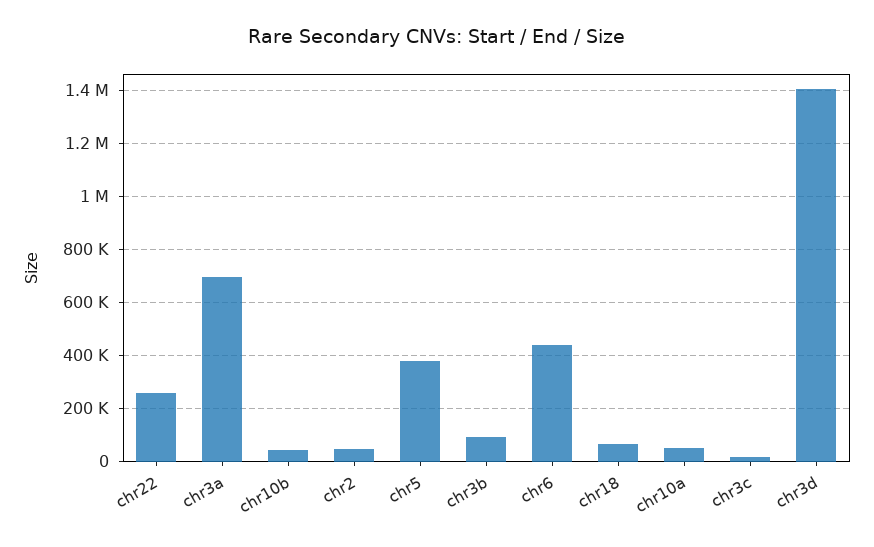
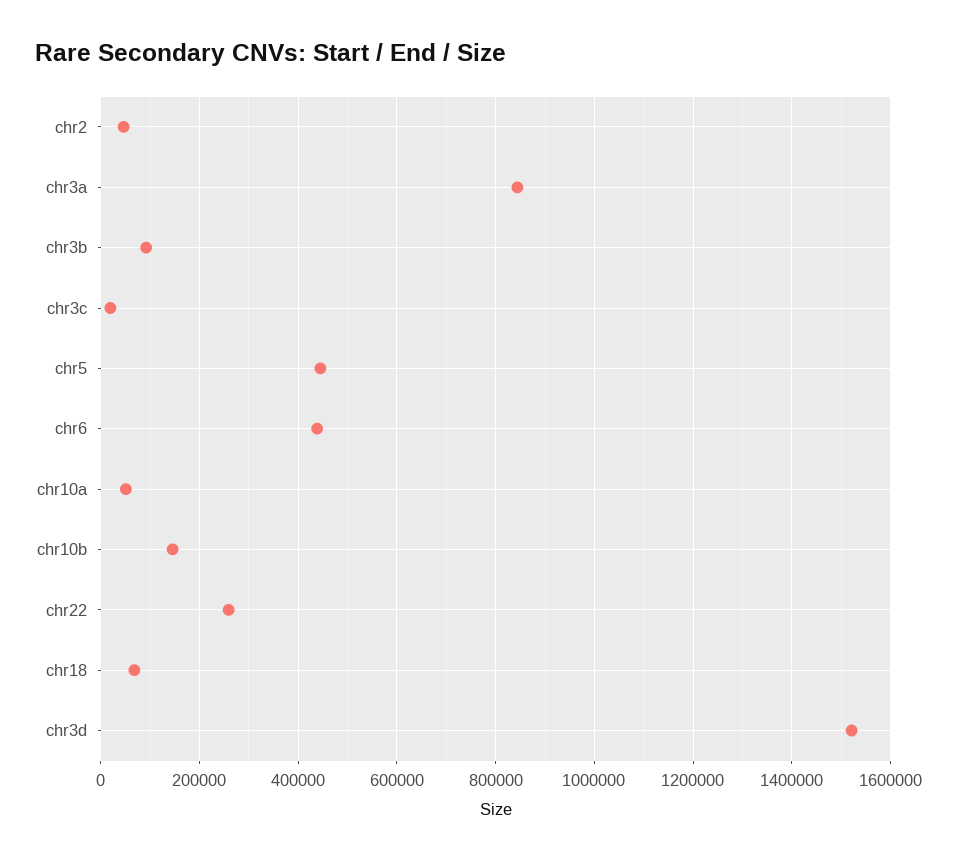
chr3a: 700000 -> 840000
chr10b: 50000 -> 140000
chr5: 375000 -> 440000
chr3d: 1400000 -> 1520000

